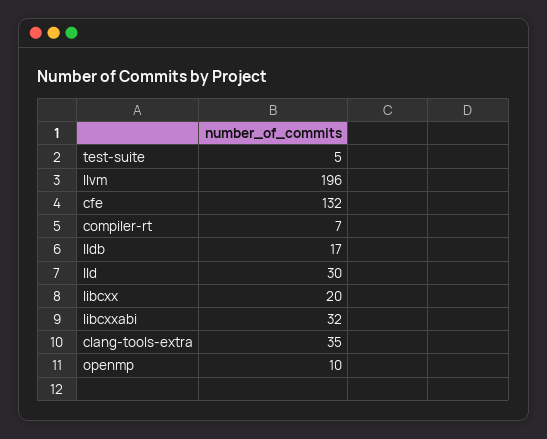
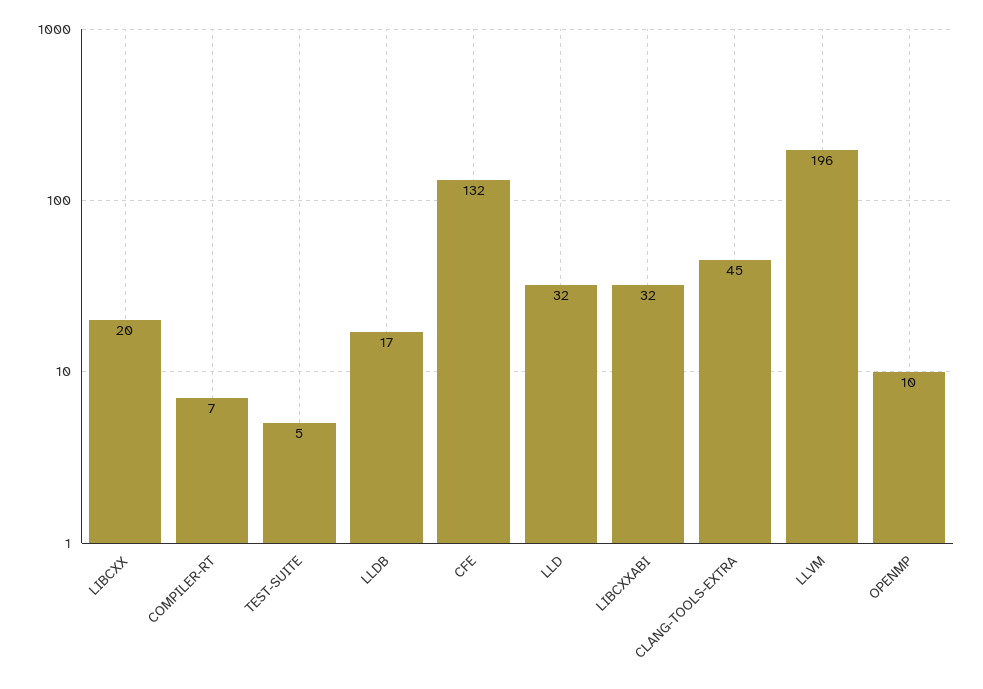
lld: 30 -> 32
clang-tools-extra: 35 -> 45

